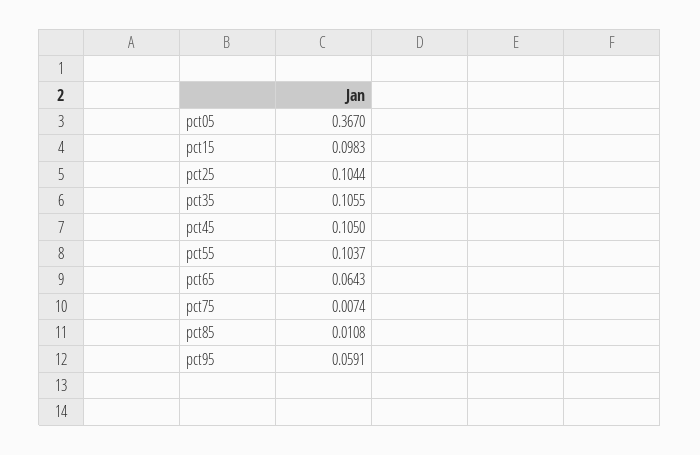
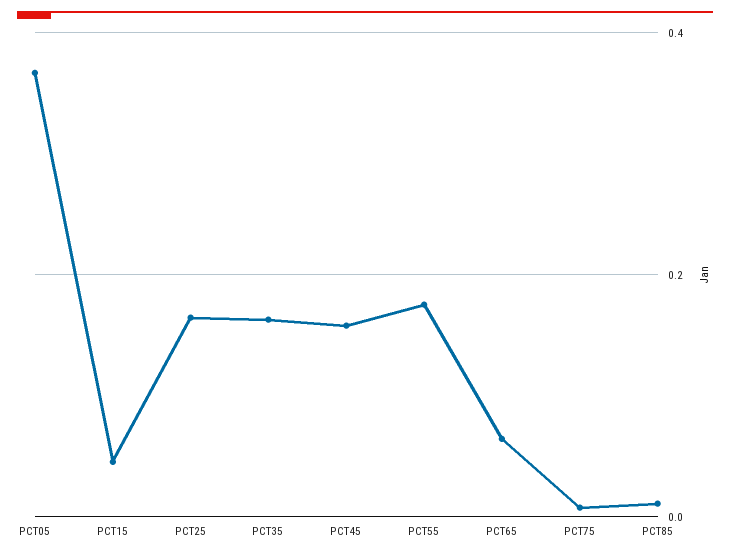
pct15: 0.0983 -> 0.04
pct25: 0.1044 -> 0.16
pct35: 0.1055 -> 0.16
pct45: 0.105 -> 0.16
pct55: 0.1037 -> 0.18
pct95: 0.0591 -> none

